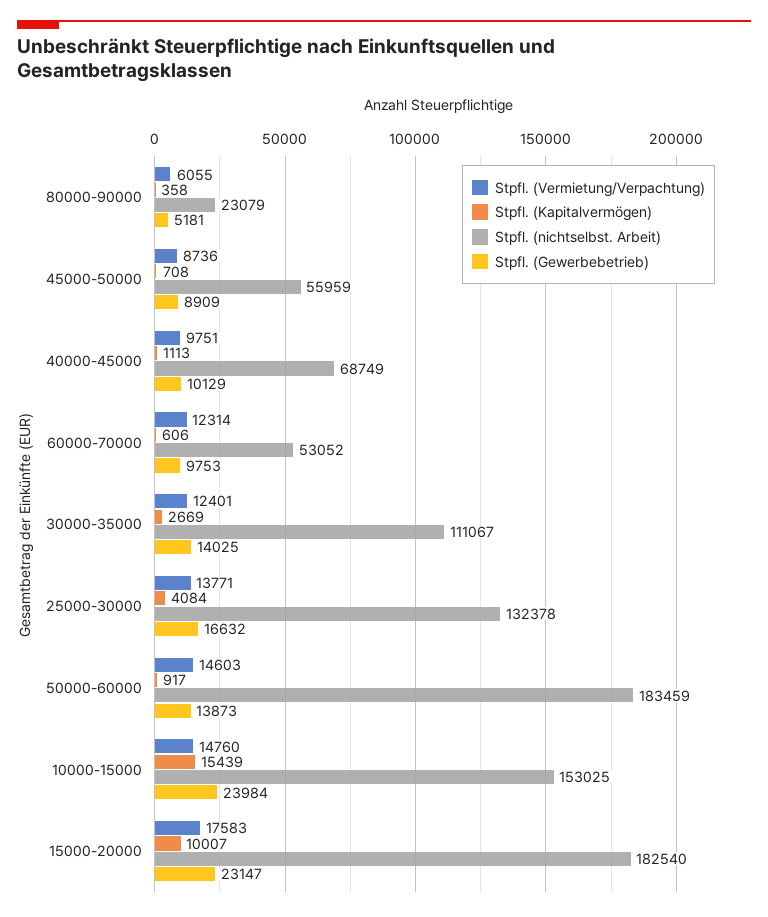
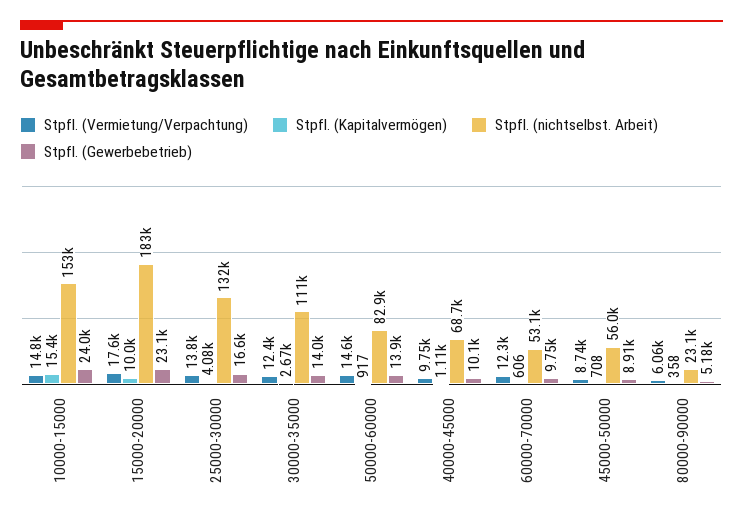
Stpfl. (nichtselbst. Arbeit), 50000-60000: 183459 -> 82900

